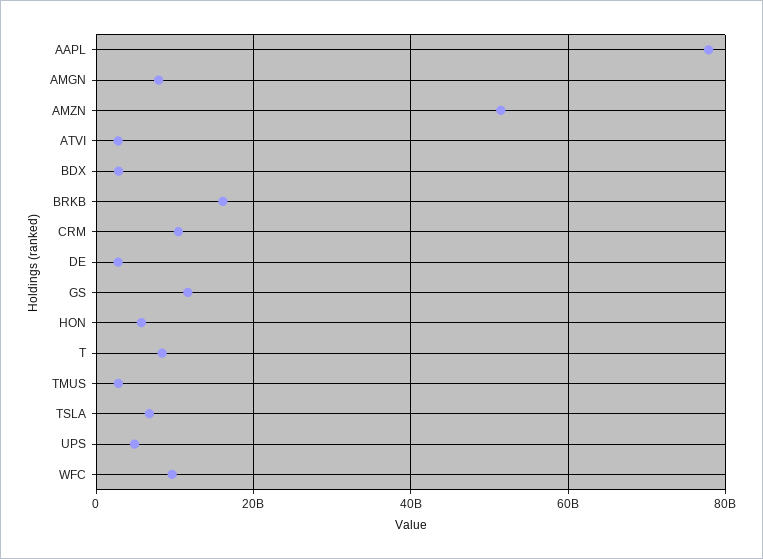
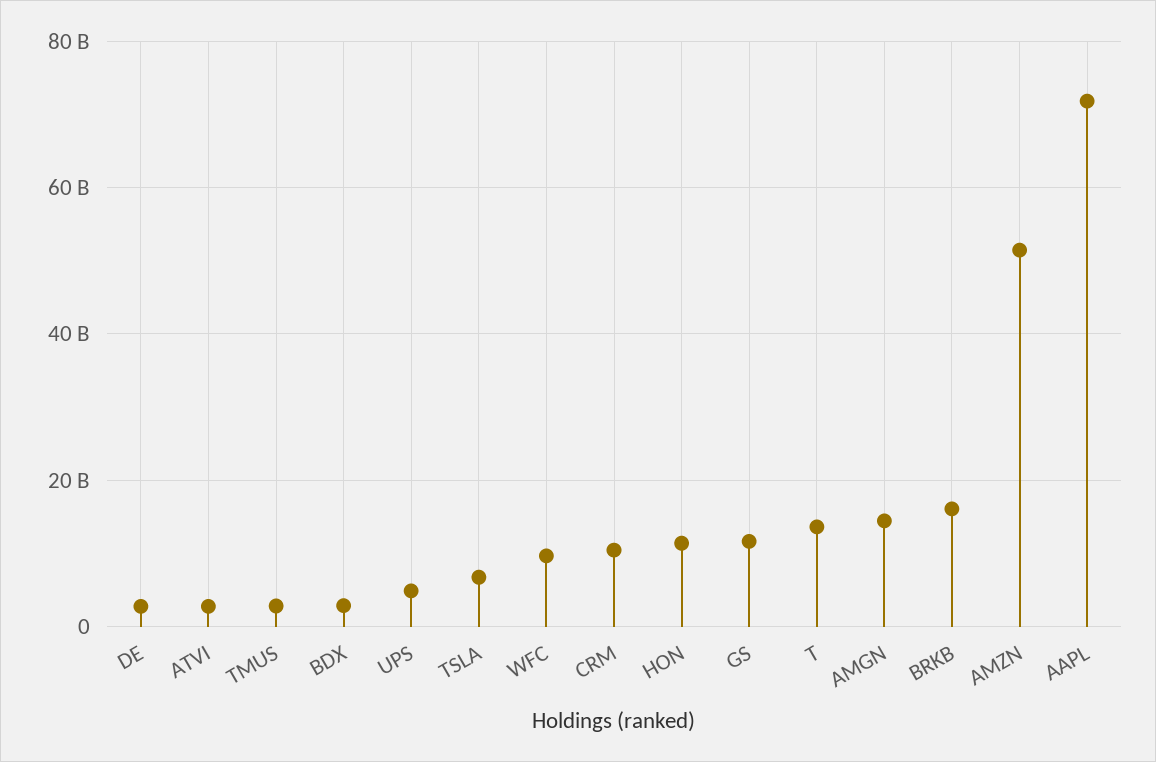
AAPL: 78000000000 -> 72000000000
AMGN: 8000000000 -> 14000000000
HON: 6000000000 -> 12000000000
T: 8000000000 -> 14000000000

